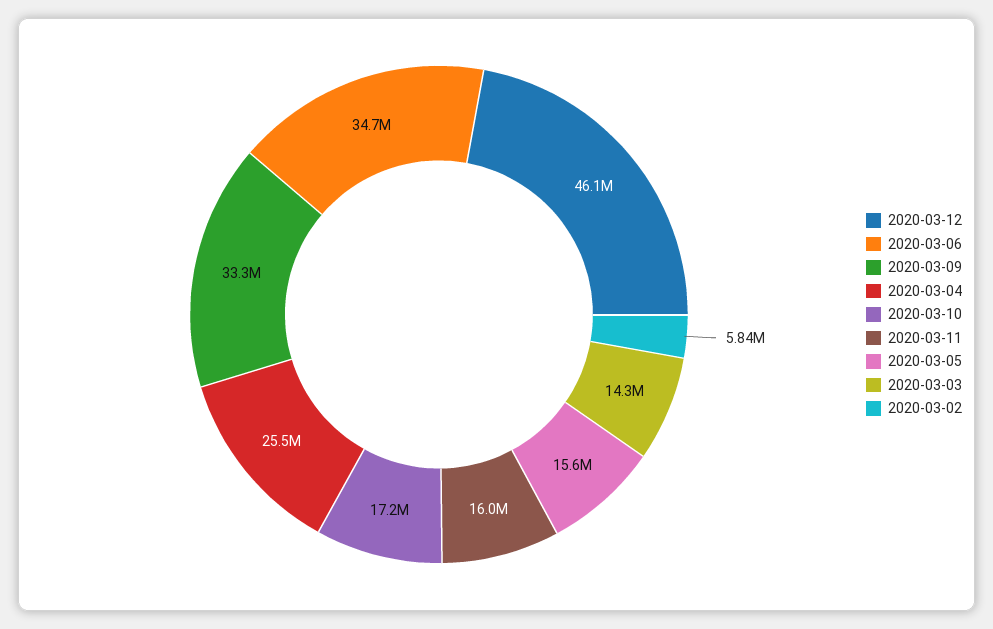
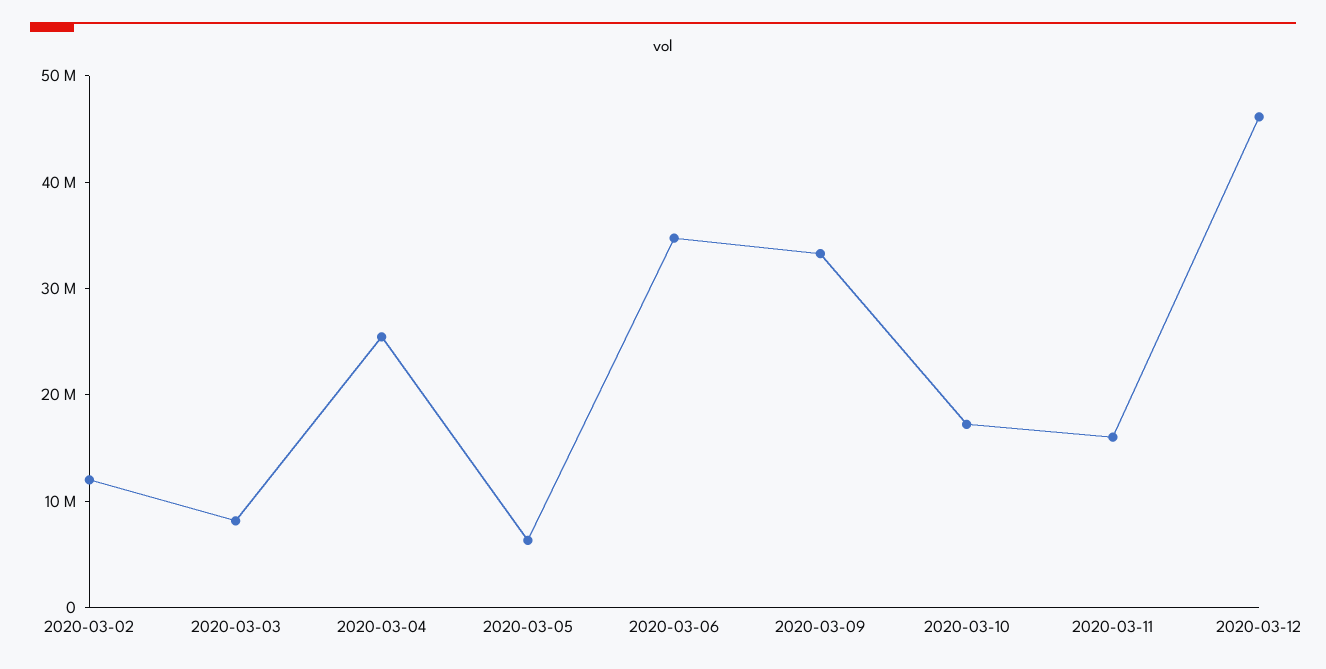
2020-03-05: 15600000 -> 6000000
2020-03-03: 14300000 -> 8000000
2020-03-02: 5840000 -> 12000000

